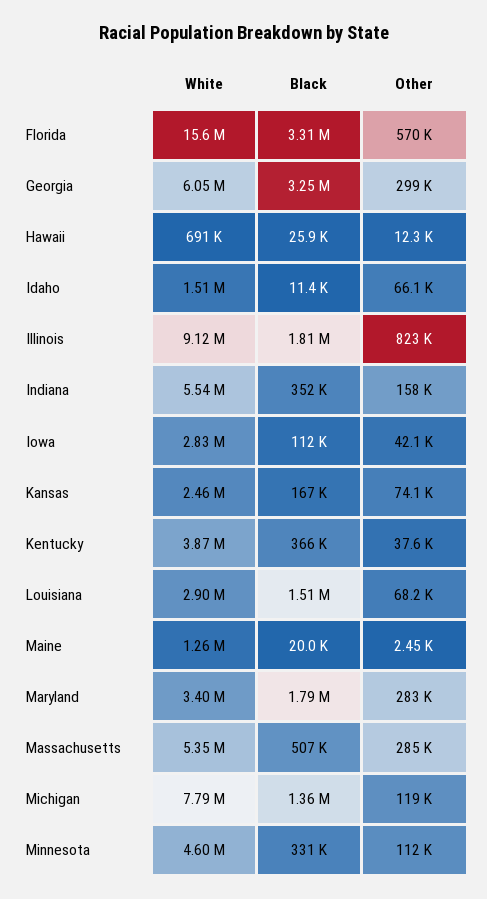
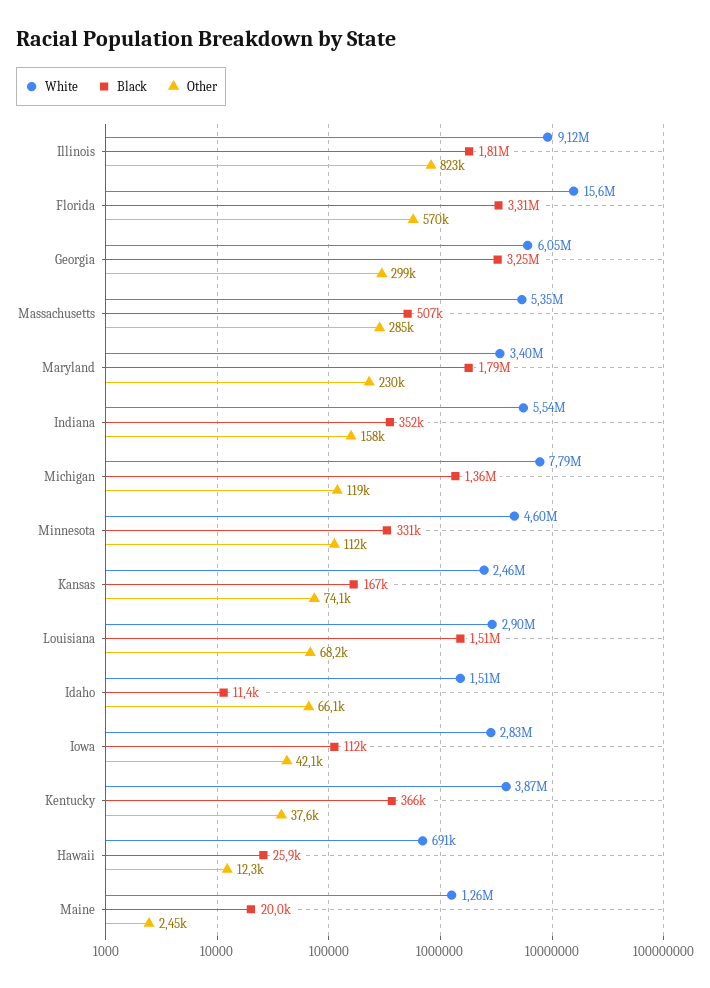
Other, Maryland: 283000 -> 230000

